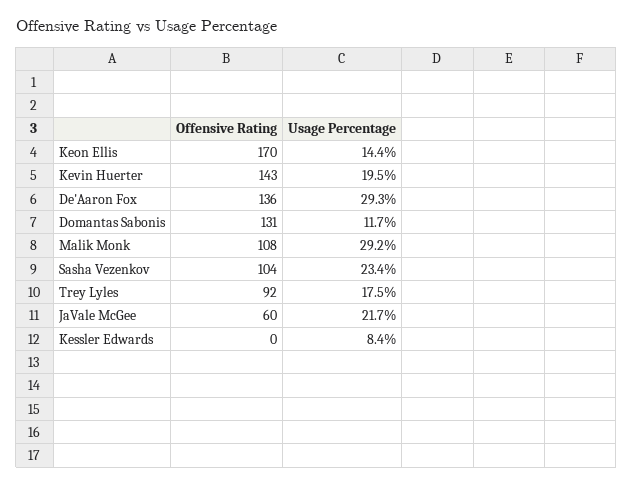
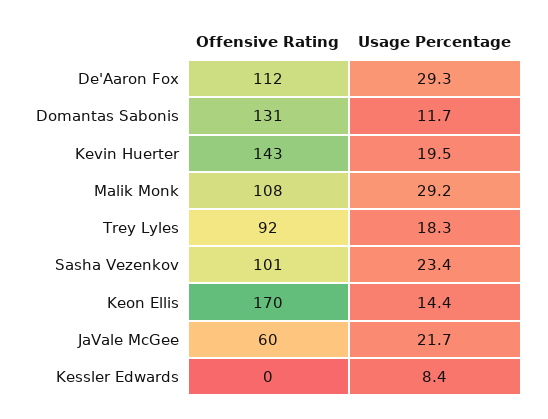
Offensive Rating, De'Aaron Fox: 136 -> 112
Offensive Rating, Sasha Vezenkov: 104 -> 101
Usage Percentage, Trey Lyles: 17.5 -> 18.3

